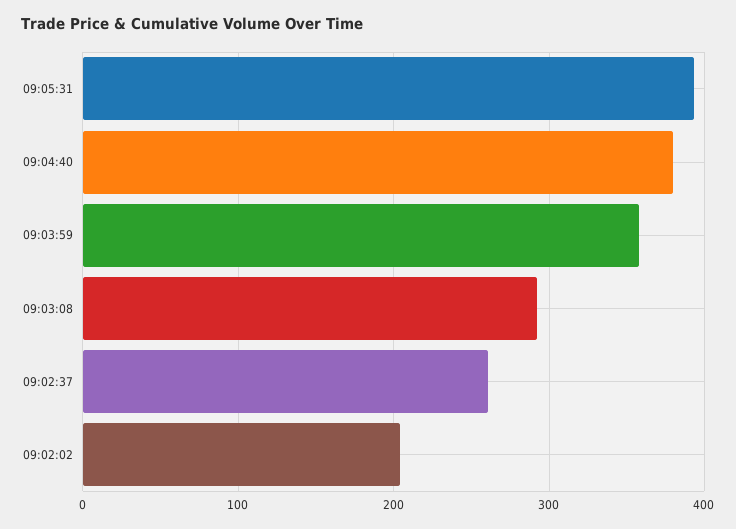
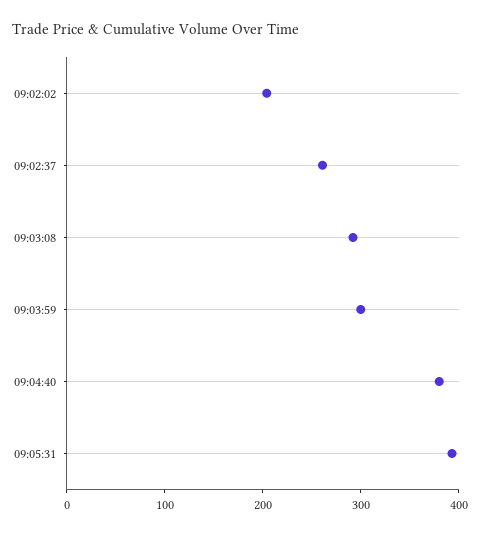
09:03:59: 360 -> 300

